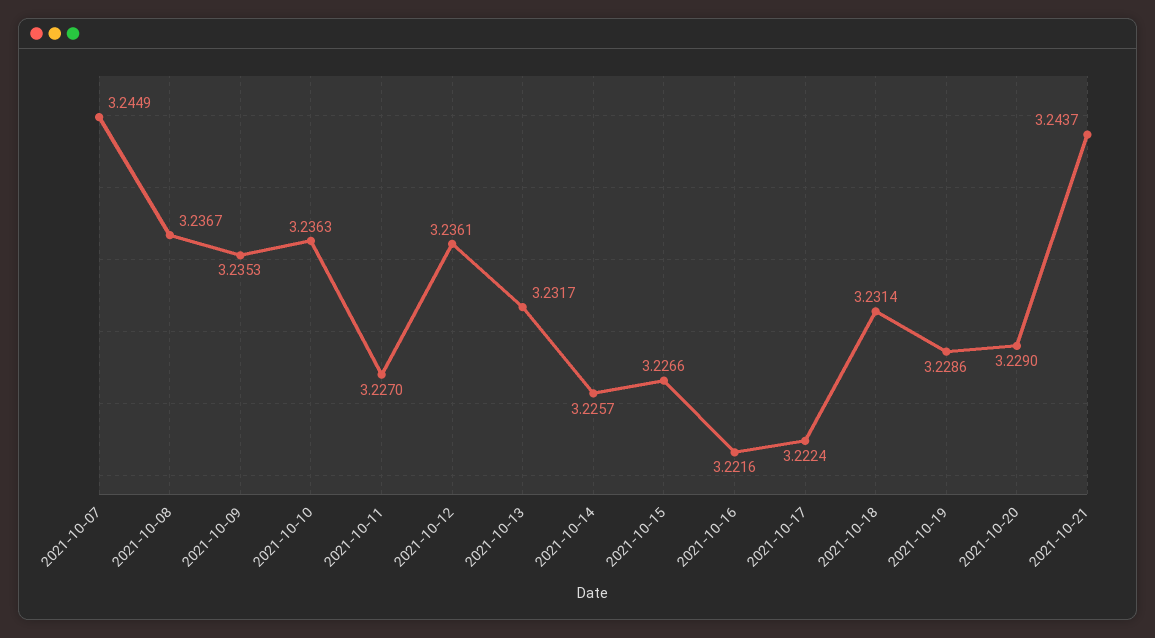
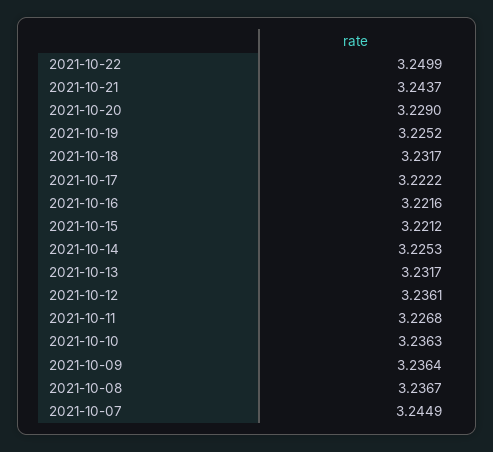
2021-10-09: 3.2353 -> 3.2364
2021-10-11: 3.227 -> 3.2268
2021-10-14: 3.2257 -> 3.2253
2021-10-15: 3.2266 -> 3.2212
2021-10-17: 3.2224 -> 3.2222
2021-10-18: 3.2314 -> 3.2317
2021-10-19: 3.2286 -> 3.2252
2021-10-22: none -> 3.2499

